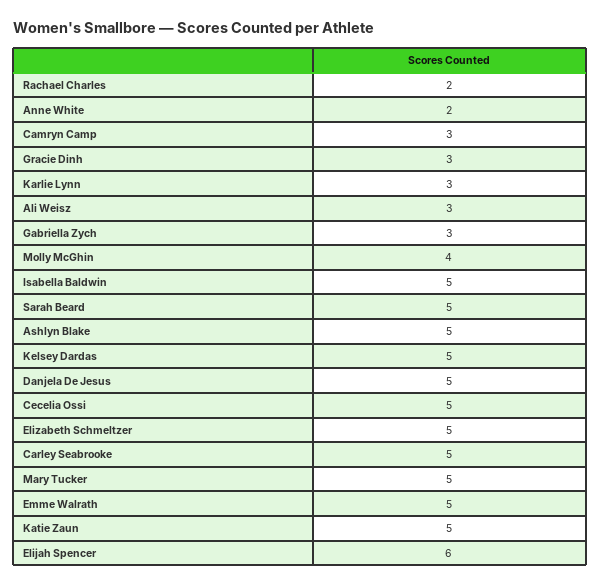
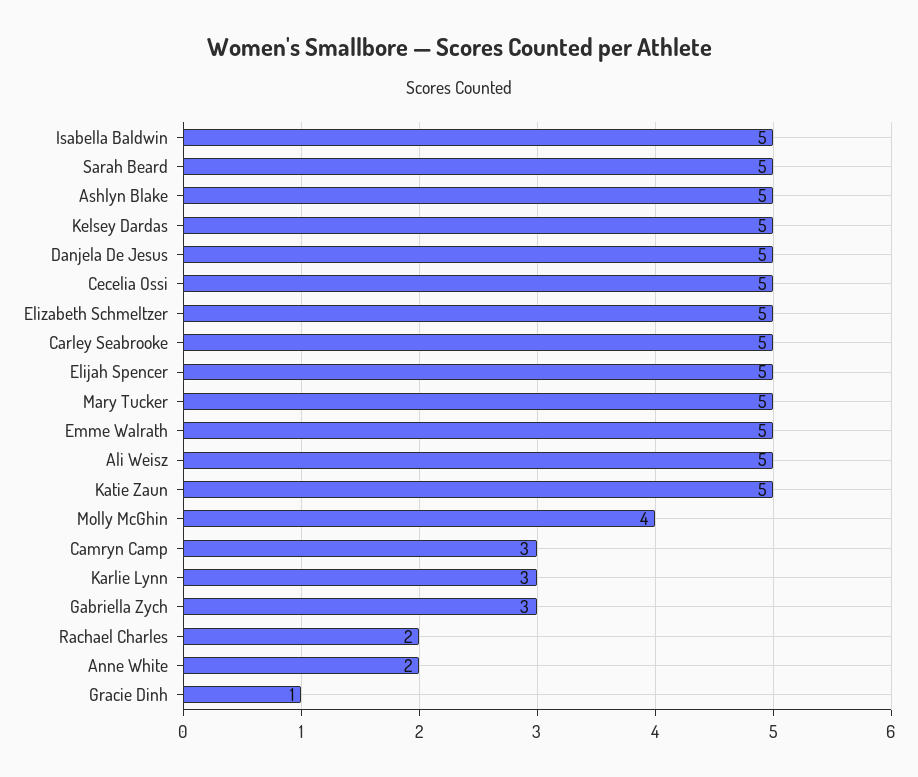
Gracie Dinh: 3 -> 1
Ali Weisz: 3 -> 5
Elijah Spencer: 6 -> 5

